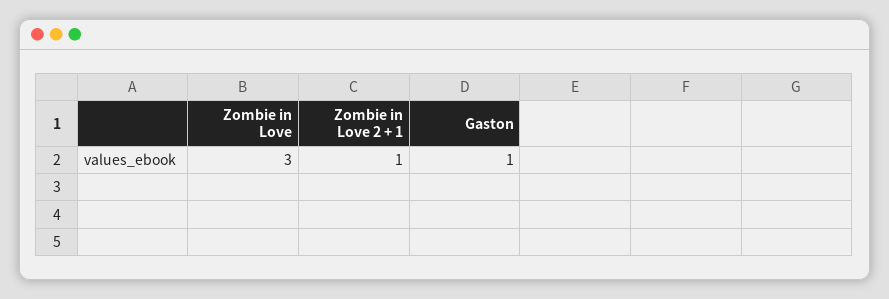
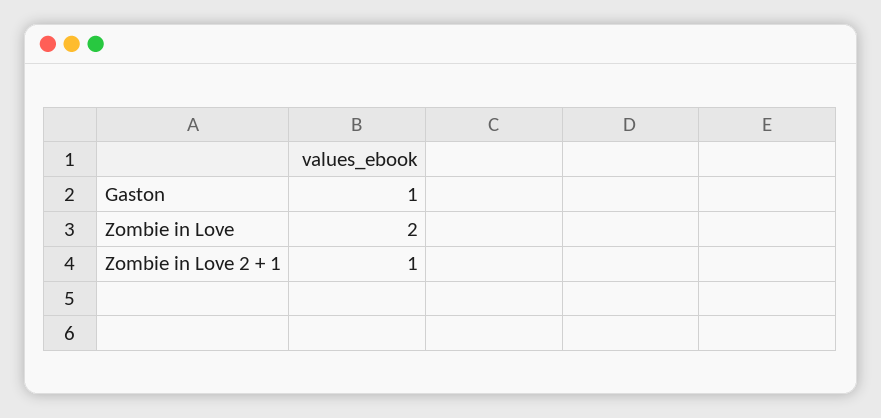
Zombie in Love: 3 -> 2

